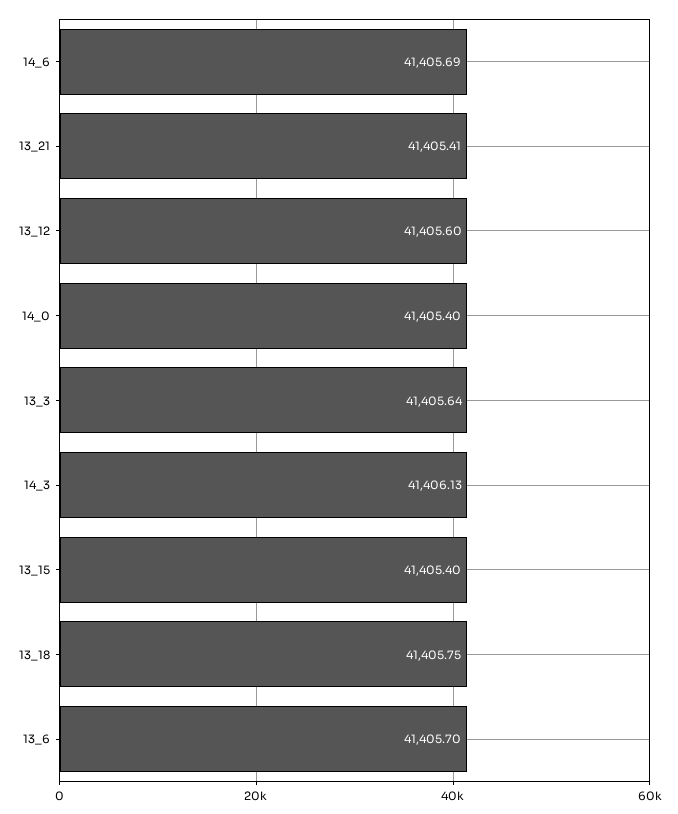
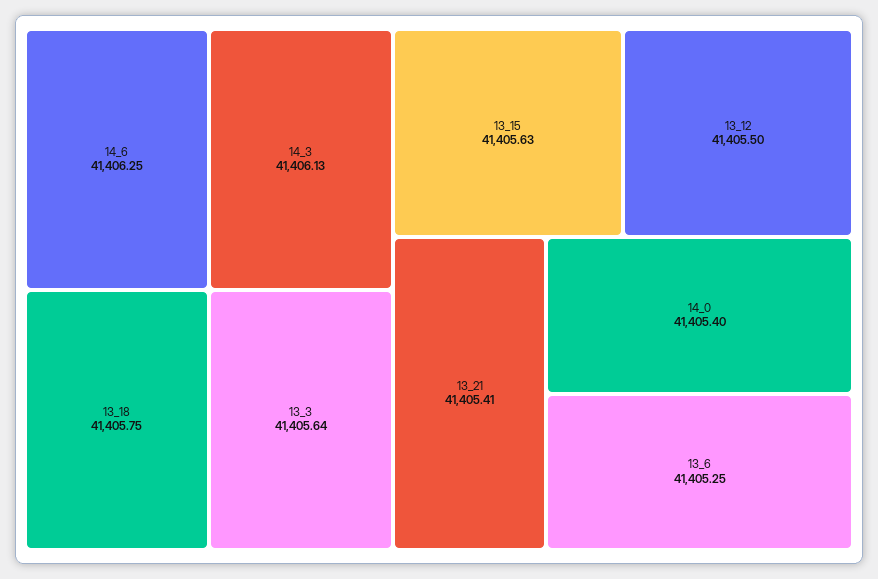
14_6: 41405.69 -> 41406.25
13_12: 41405.6 -> 41405.5
13_15: 41405.4 -> 41405.63
13_6: 41405.7 -> 41405.25

